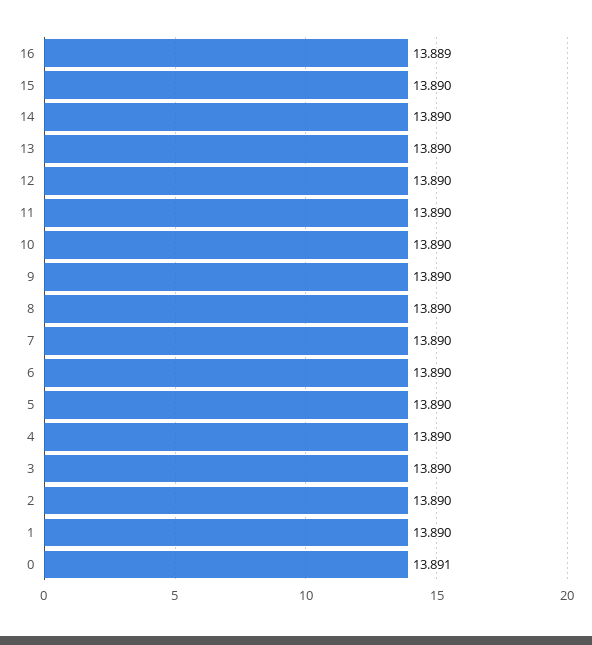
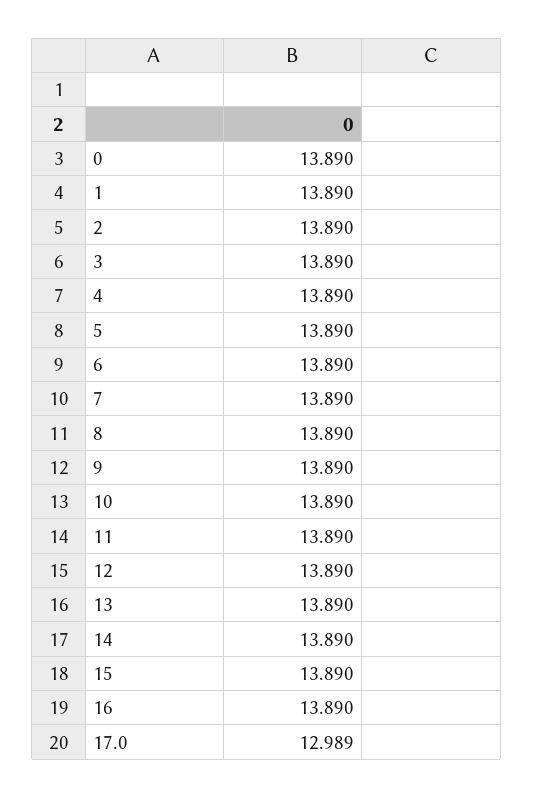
16: 13.889 -> 13.89
0: 13.891 -> 13.89
17.0: none -> 12.989

